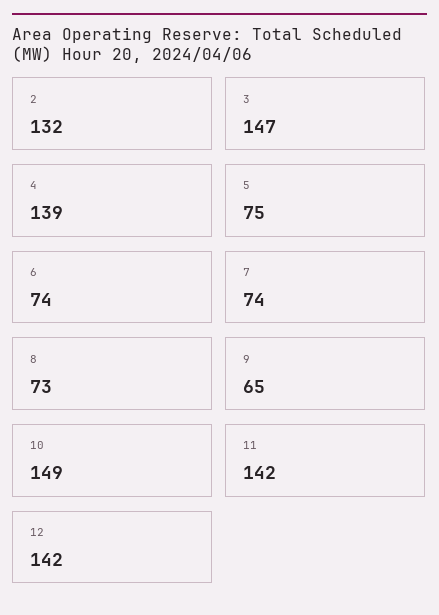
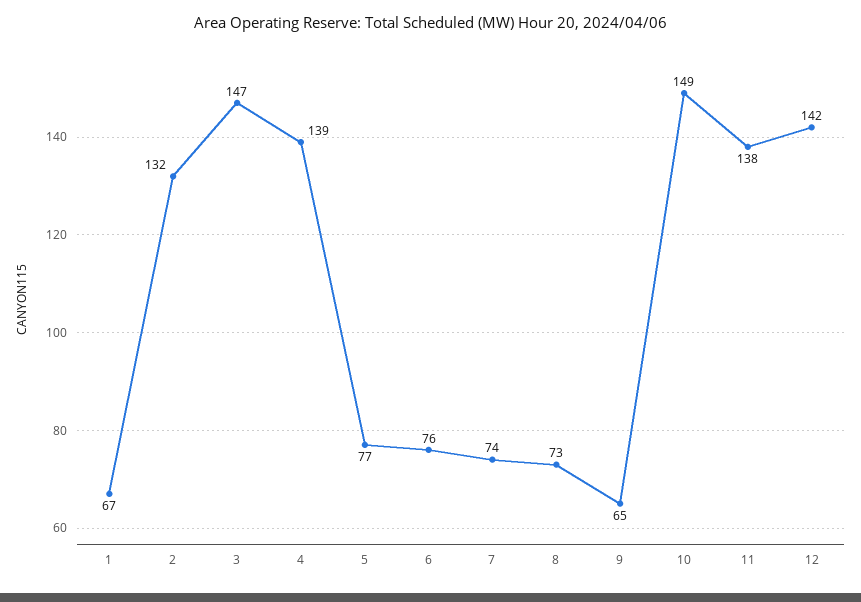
5: 75 -> 77
6: 74 -> 76
11: 142 -> 138
1: none -> 67

